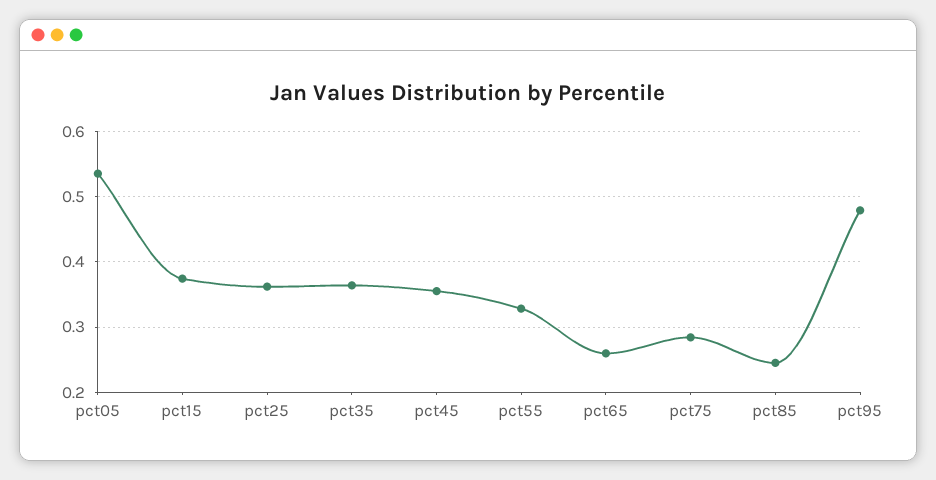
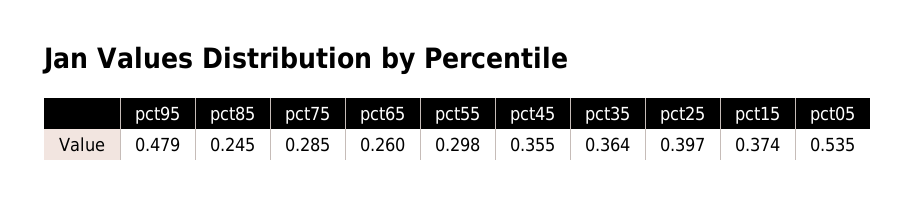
pct25: 0.36 -> 0.397
pct55: 0.33 -> 0.298

